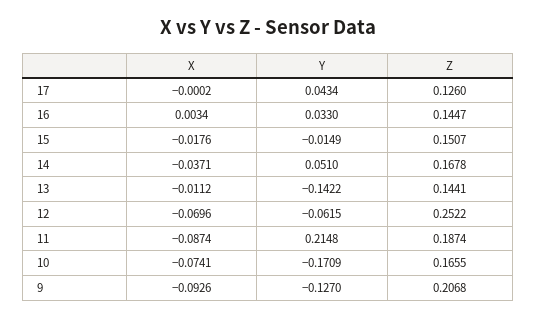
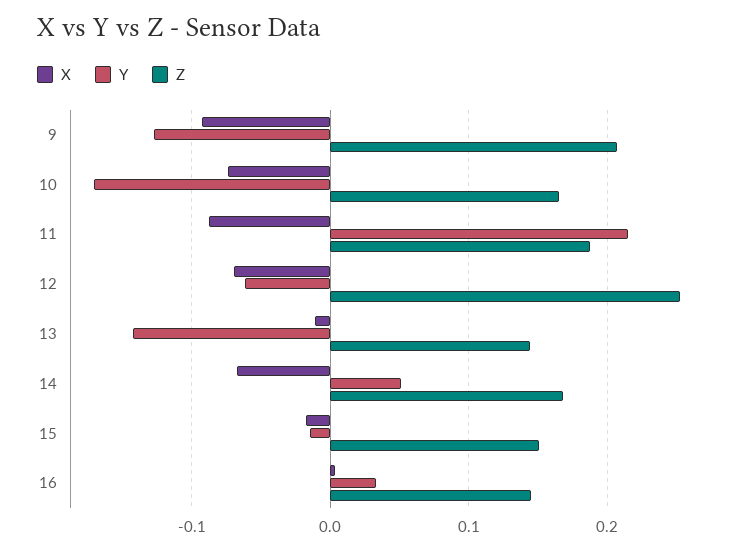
X, 17: -0.0002 -> none
Y, 17: 0.0434 -> none
Z, 17: 0.126 -> none
X, 14: -0.0371 -> -0.07

